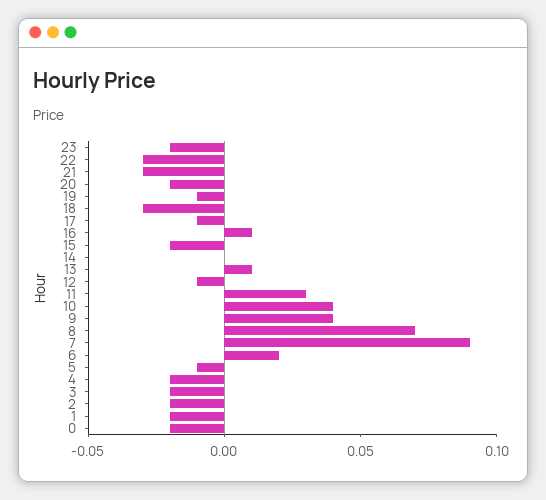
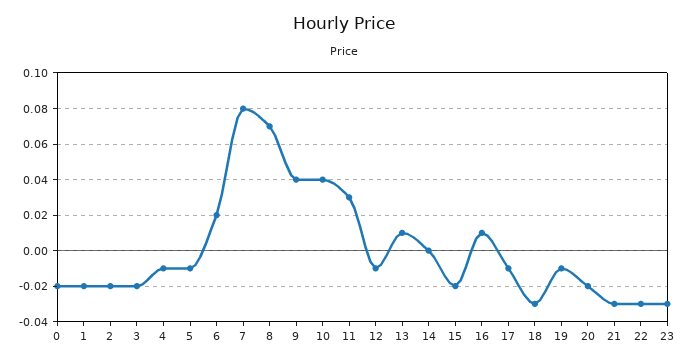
23: -0.02 -> -0.03
7: 0.09 -> 0.08
4: -0.02 -> -0.01

